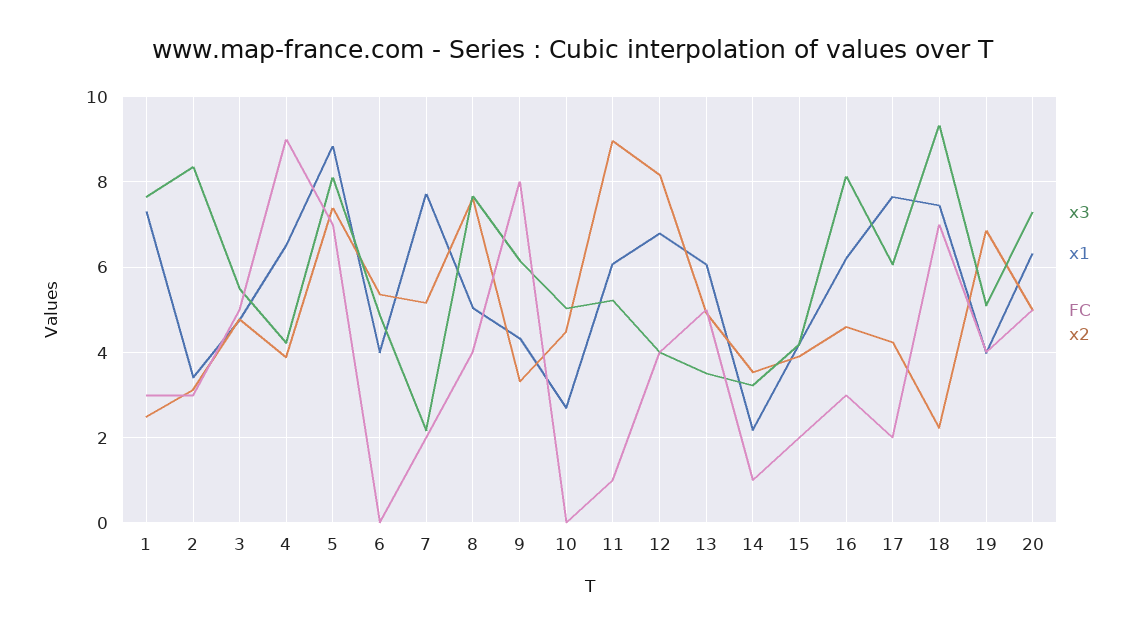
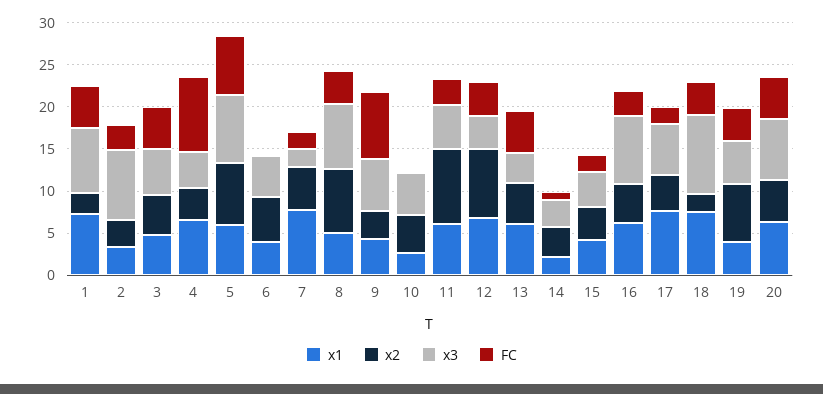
FC, 1: 3 -> 5
x1, 5: 8.8 -> 6
FC, 11: 1 -> 3
FC, 18: 7 -> 4

